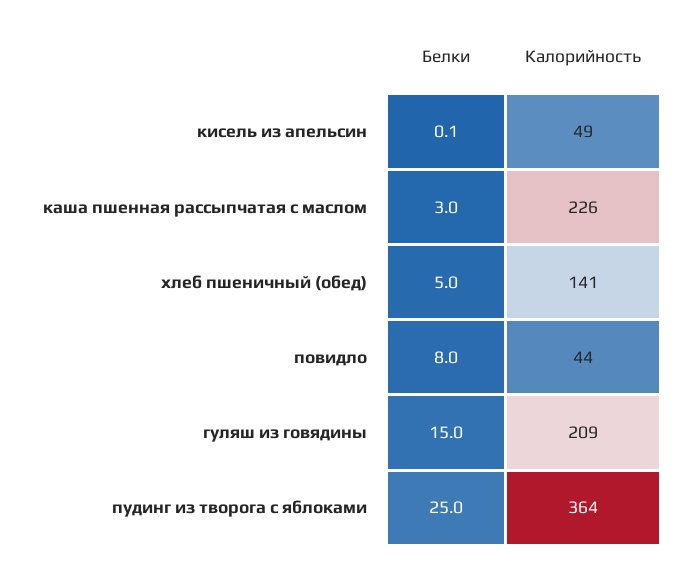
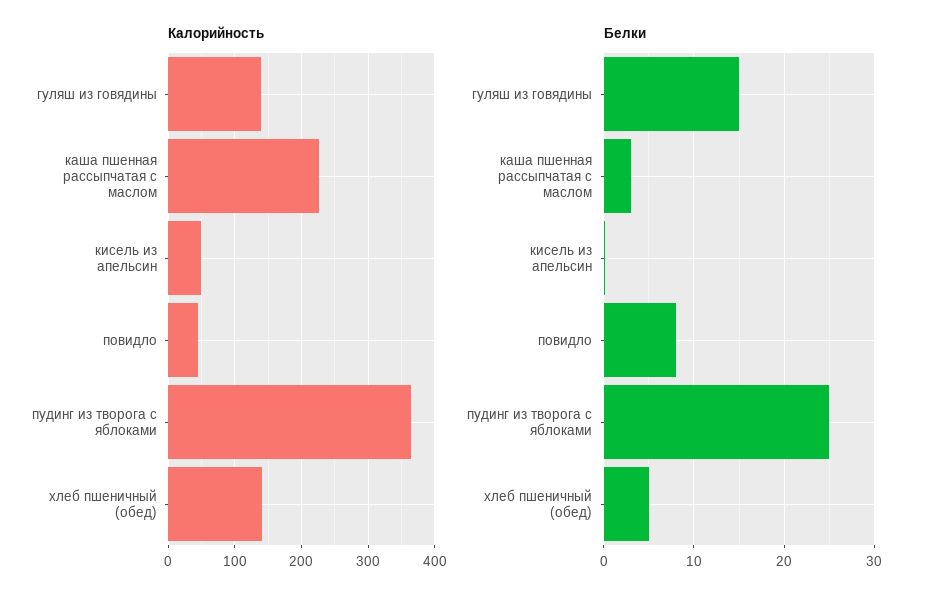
Калорийность, гуляш из говядины: 209 -> 140

